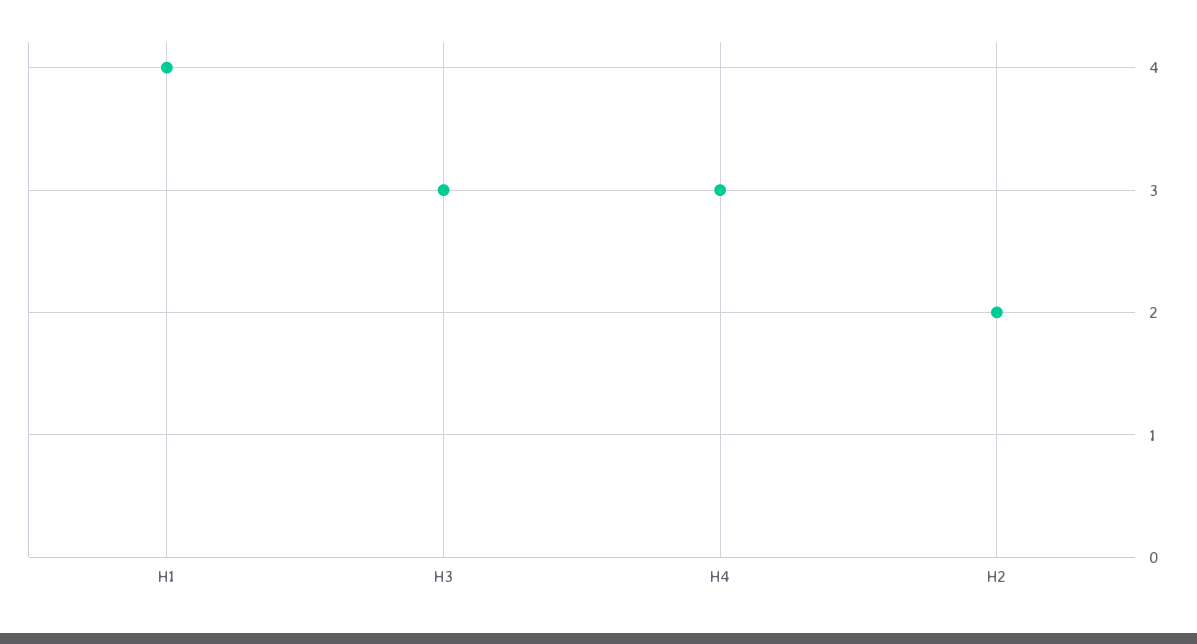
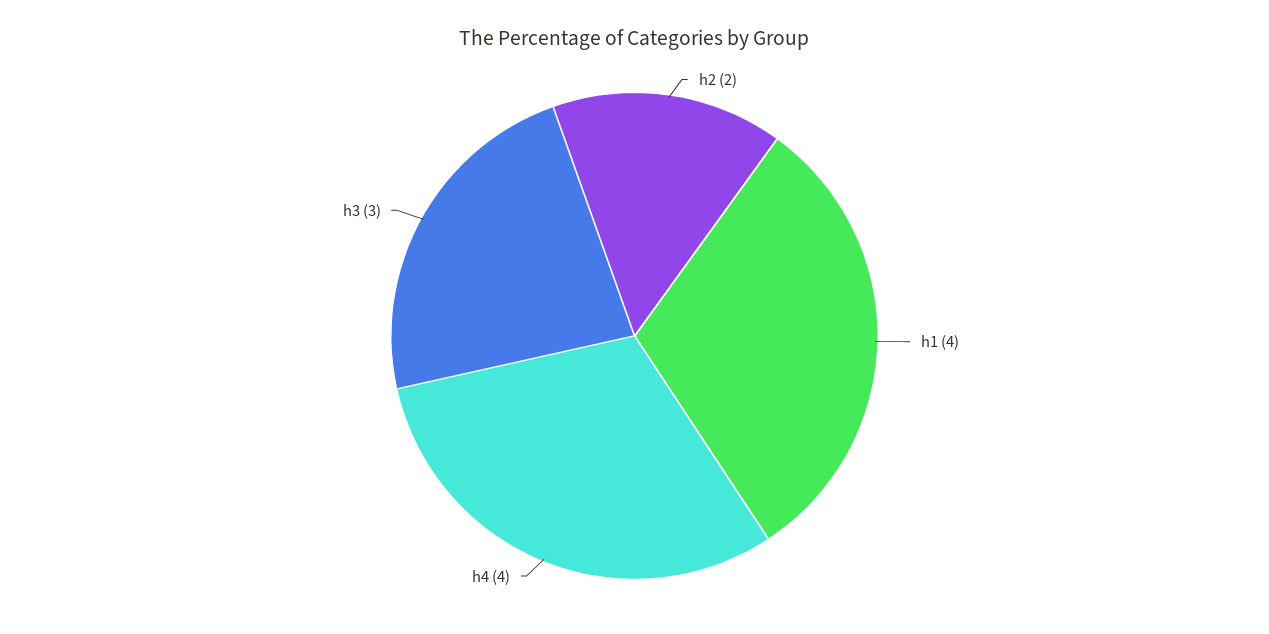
H4: 3 -> 4

